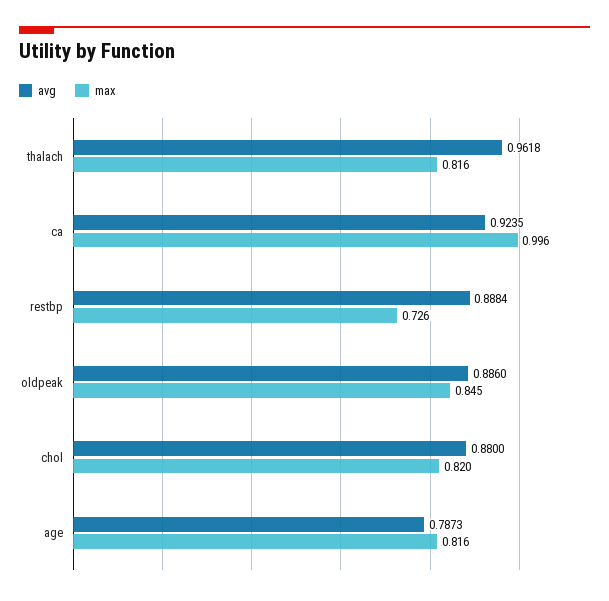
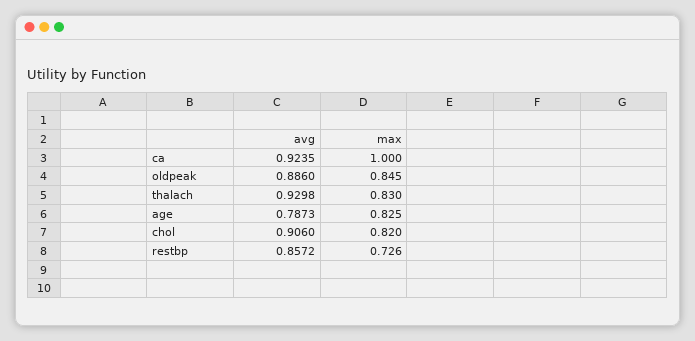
avg, thalach: 0.9618 -> 0.9298
max, thalach: 0.816 -> 0.83
max, ca: 0.996 -> 1
avg, restbp: 0.8884 -> 0.8572
avg, chol: 0.88 -> 0.906
max, age: 0.816 -> 0.825

